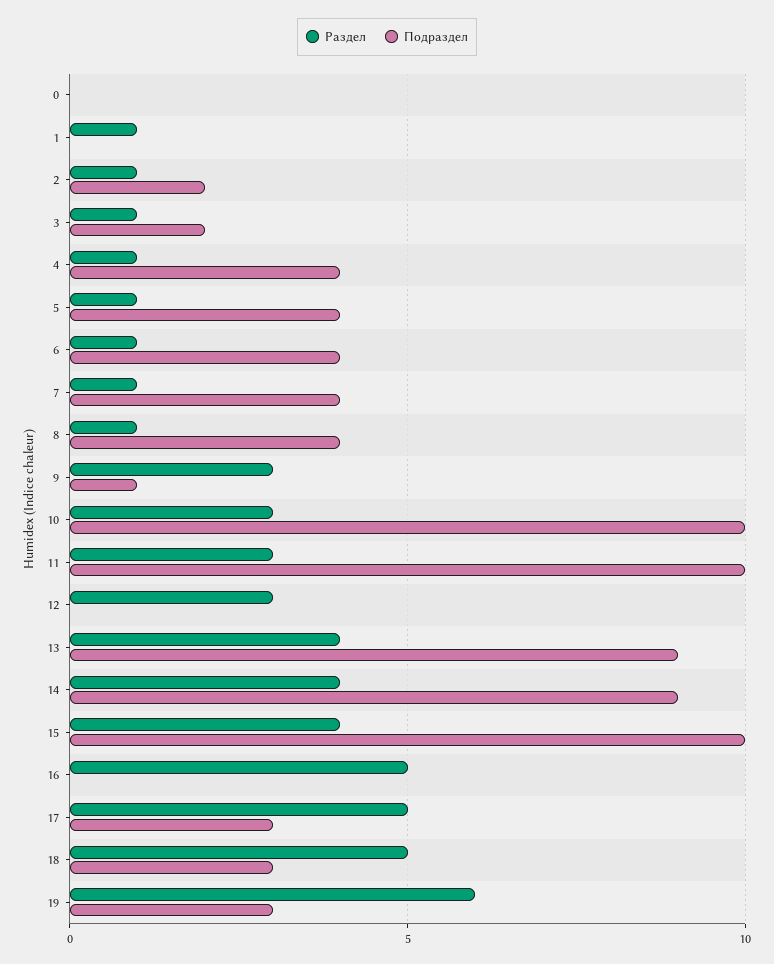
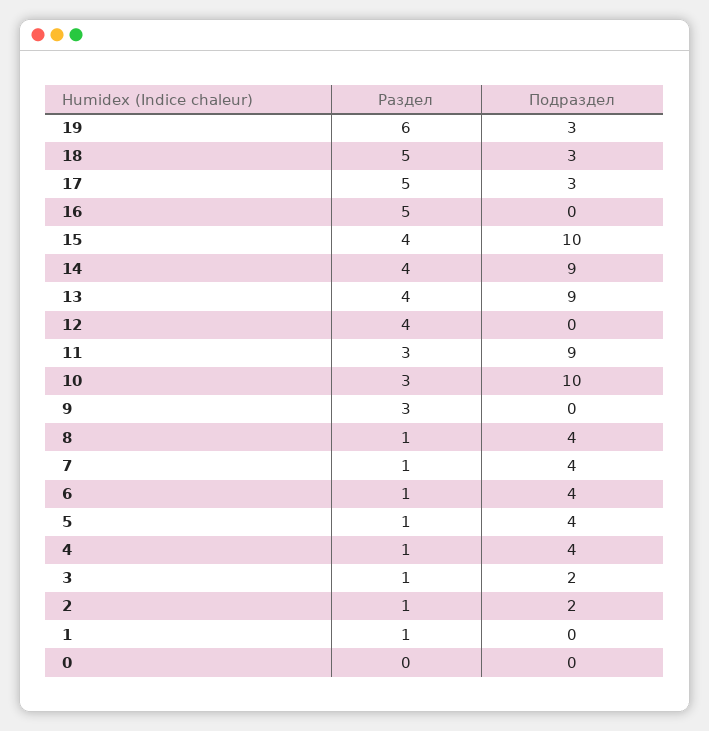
Подраздел, 9: 1 -> 0
Подраздел, 11: 10 -> 9
Раздел, 12: 3 -> 4

